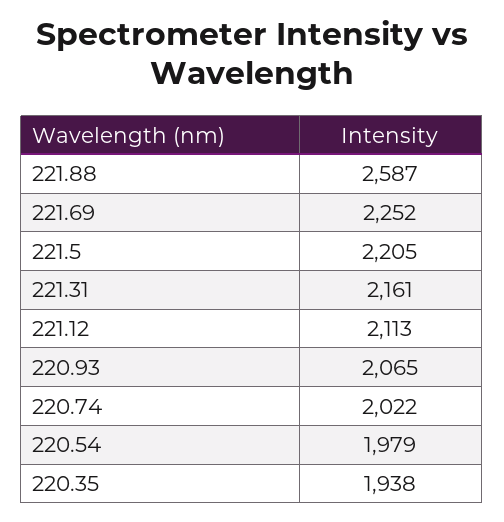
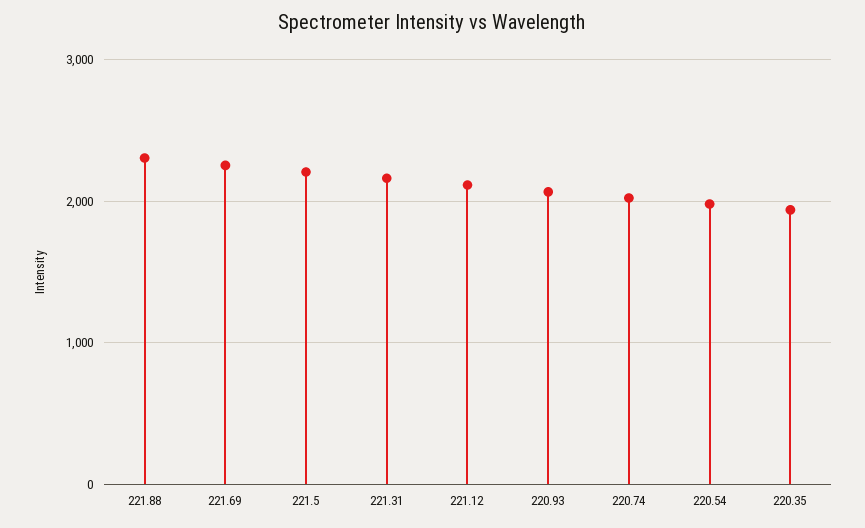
221.88: 2587 -> 2300

